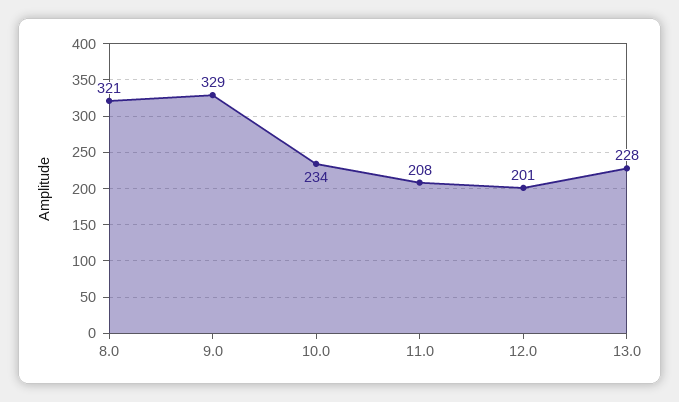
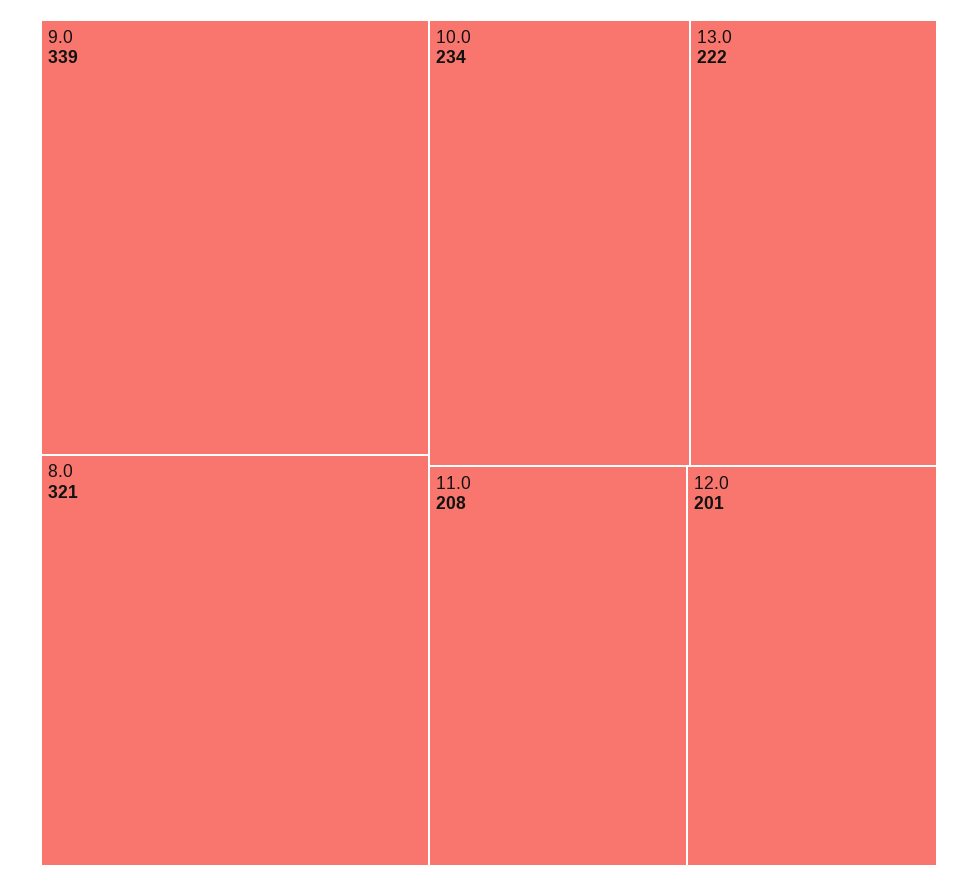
9.0: 329 -> 339
13.0: 228 -> 222

